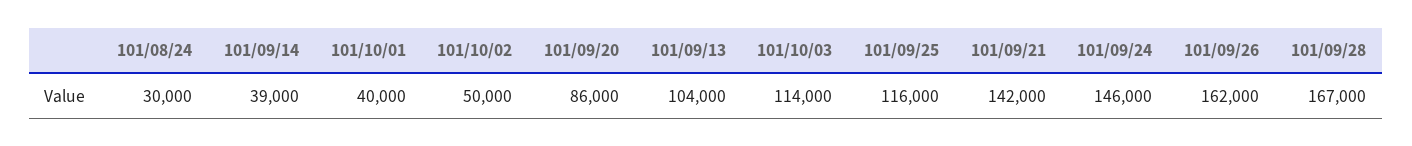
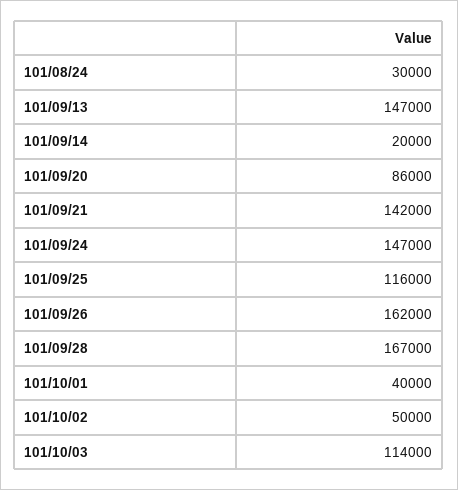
101/09/14: 39000 -> 20000
101/09/13: 104000 -> 147000
101/09/24: 146000 -> 147000

